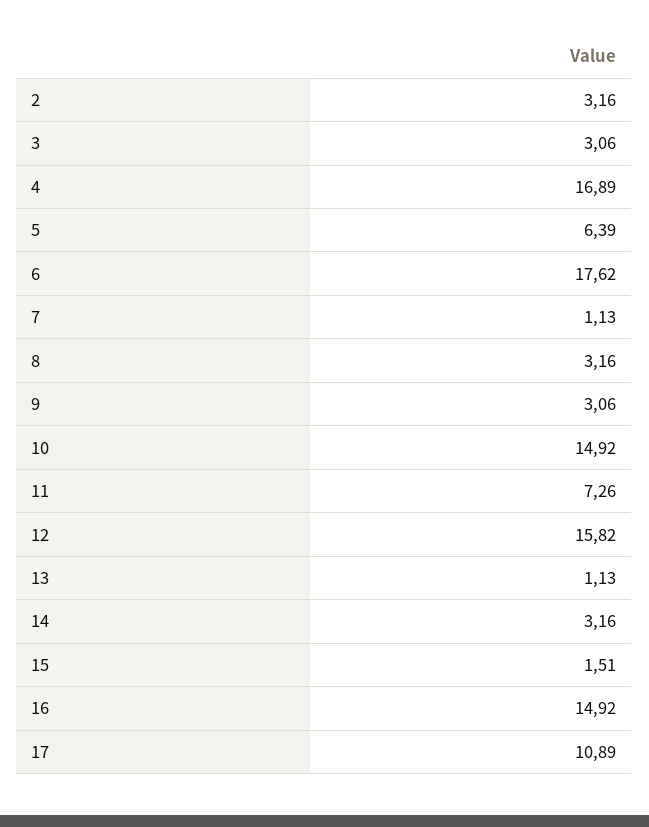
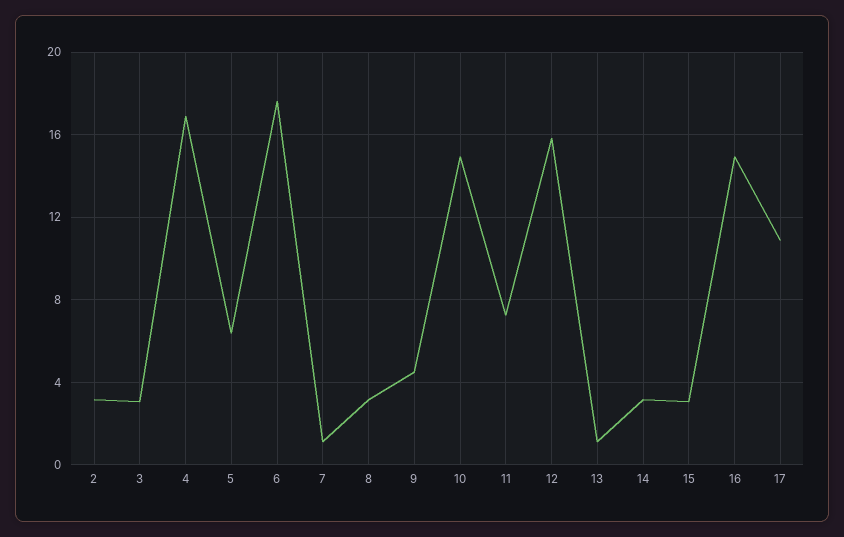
9: 3.06 -> 4.5
15: 1.51 -> 3

